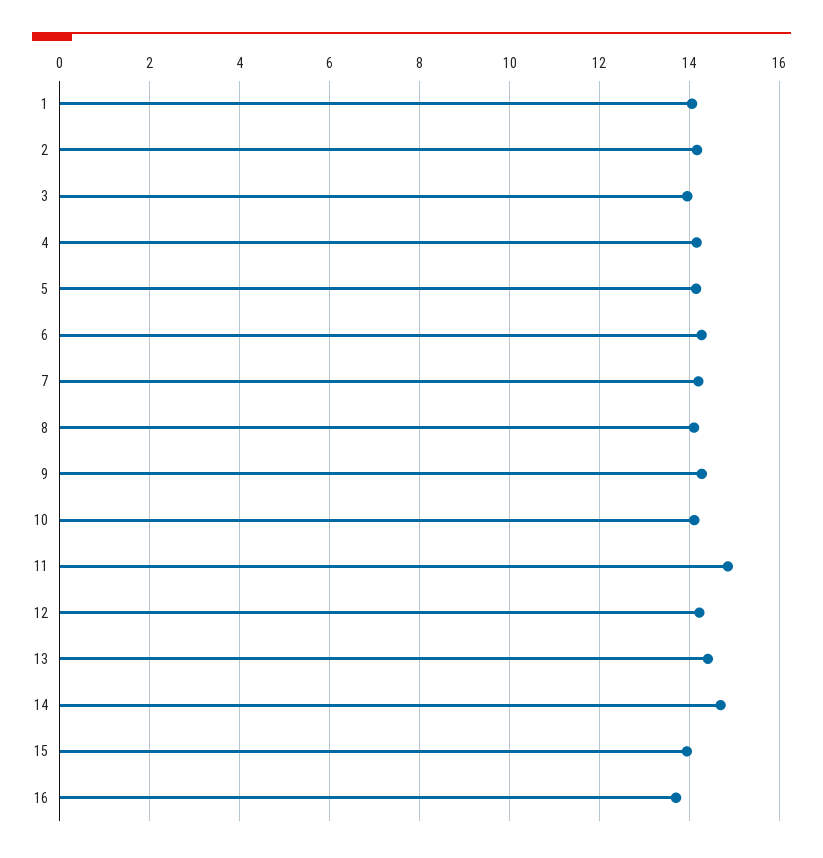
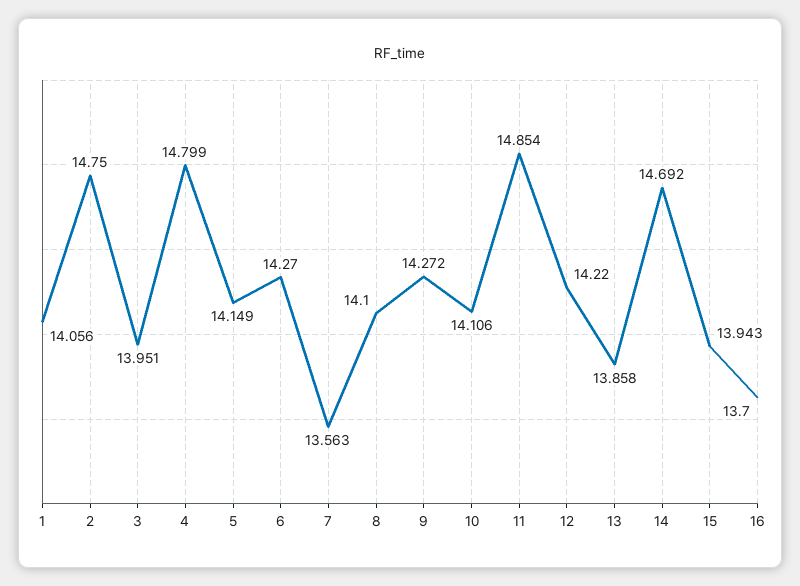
2: 14.2 -> 14.75
4: 14.2 -> 14.799
7: 14.2 -> 13.563
13: 14.4 -> 13.858

